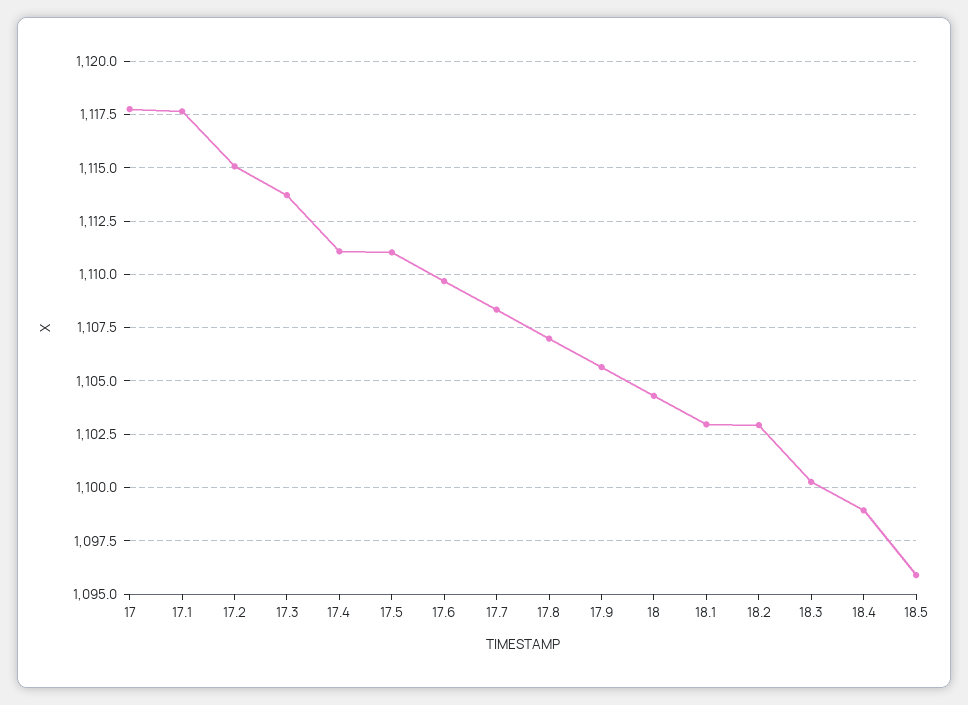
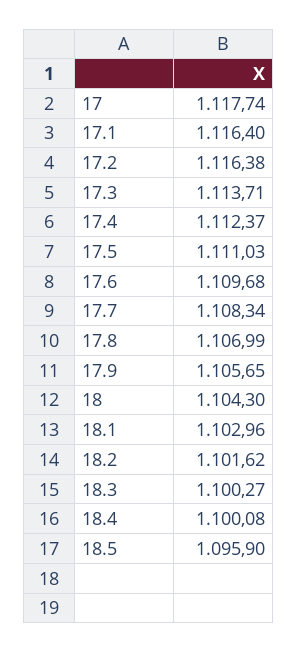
17.1: 1117.5 -> 1116.4
17.2: 1115 -> 1116.38
17.4: 1111 -> 1112.37
18.2: 1103 -> 1101.62
18.4: 1099 -> 1100.08

